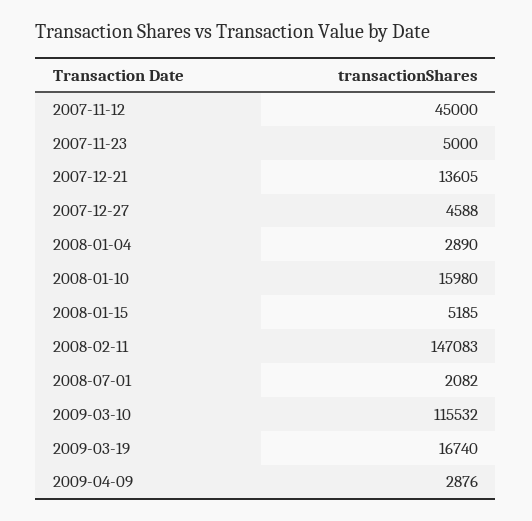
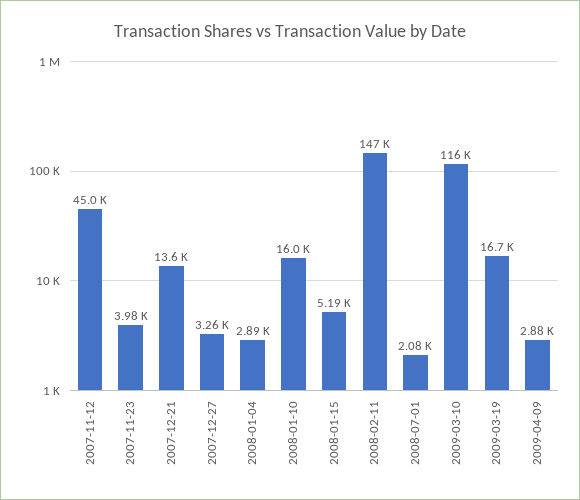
2007-11-23: 5000 -> 3980
2007-12-27: 4588 -> 3260

